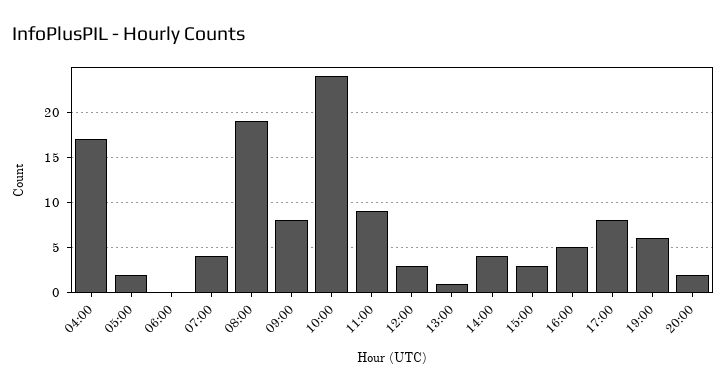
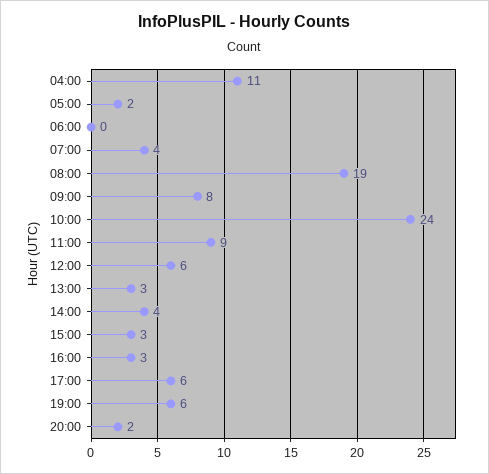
04:00: 17 -> 11
12:00: 3 -> 6
13:00: 1 -> 3
16:00: 5 -> 3
17:00: 8 -> 6

